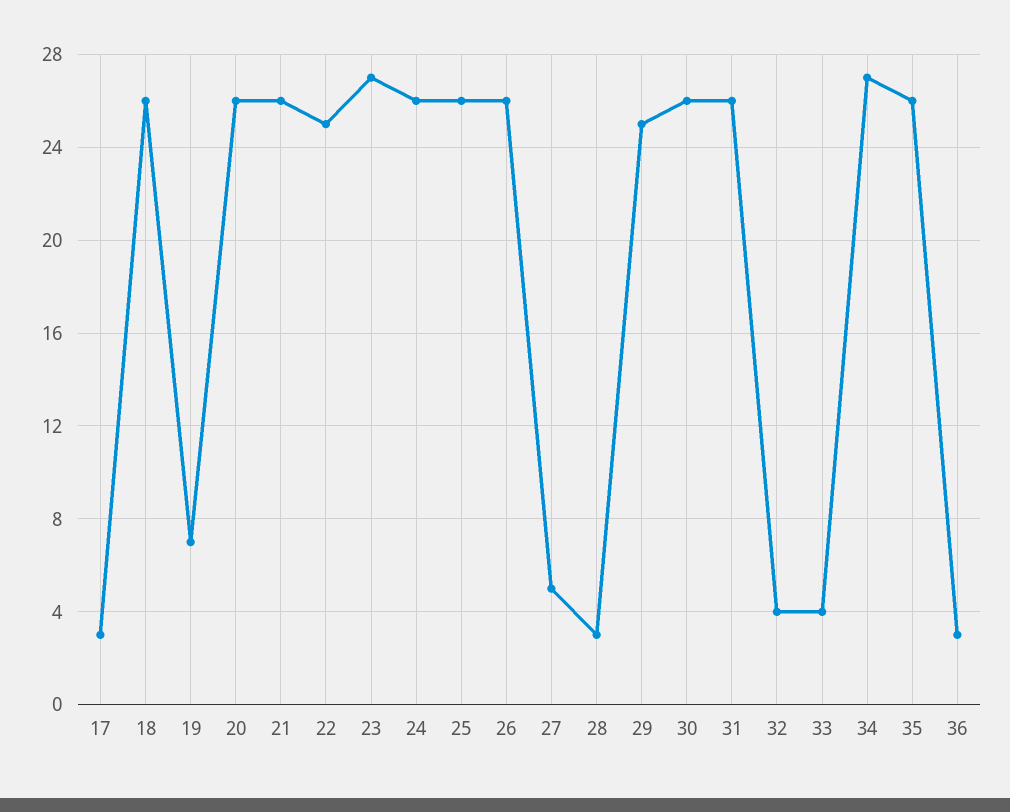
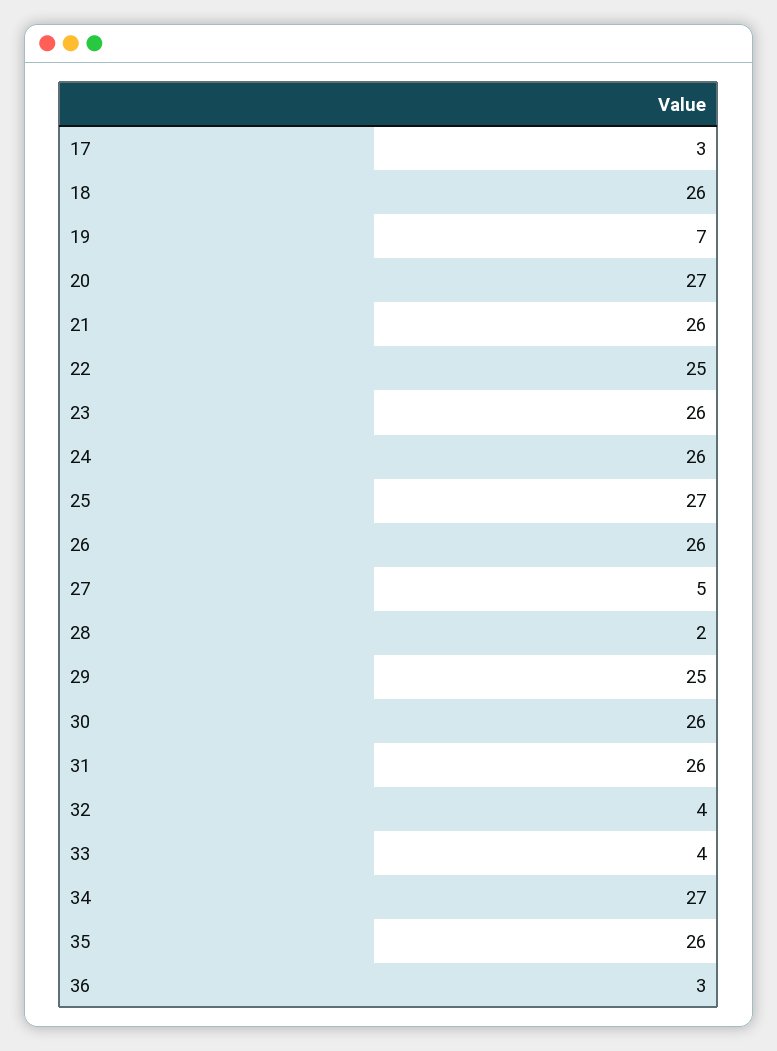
20: 26 -> 27
23: 27 -> 26
25: 26 -> 27
28: 3 -> 2

